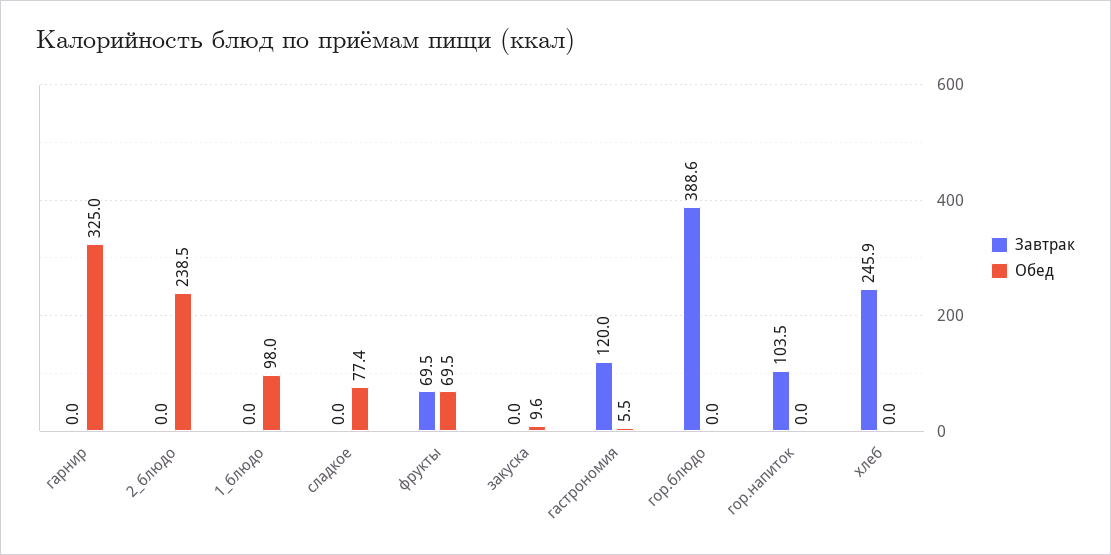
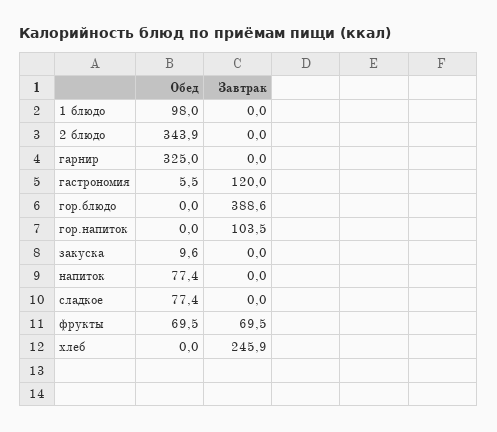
Обед, 2_блюдо: 238.5 -> 343.9
Обед, напиток: none -> 77.4
Завтрак, напиток: none -> 0

